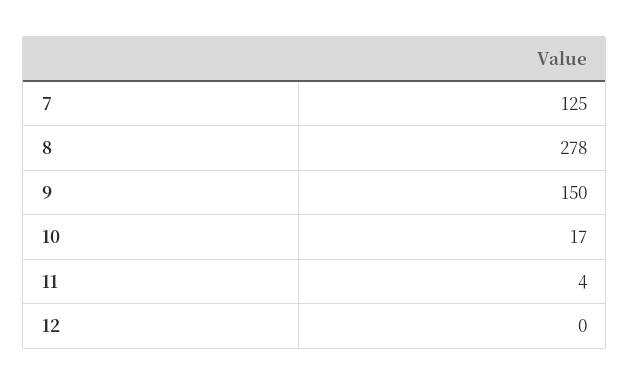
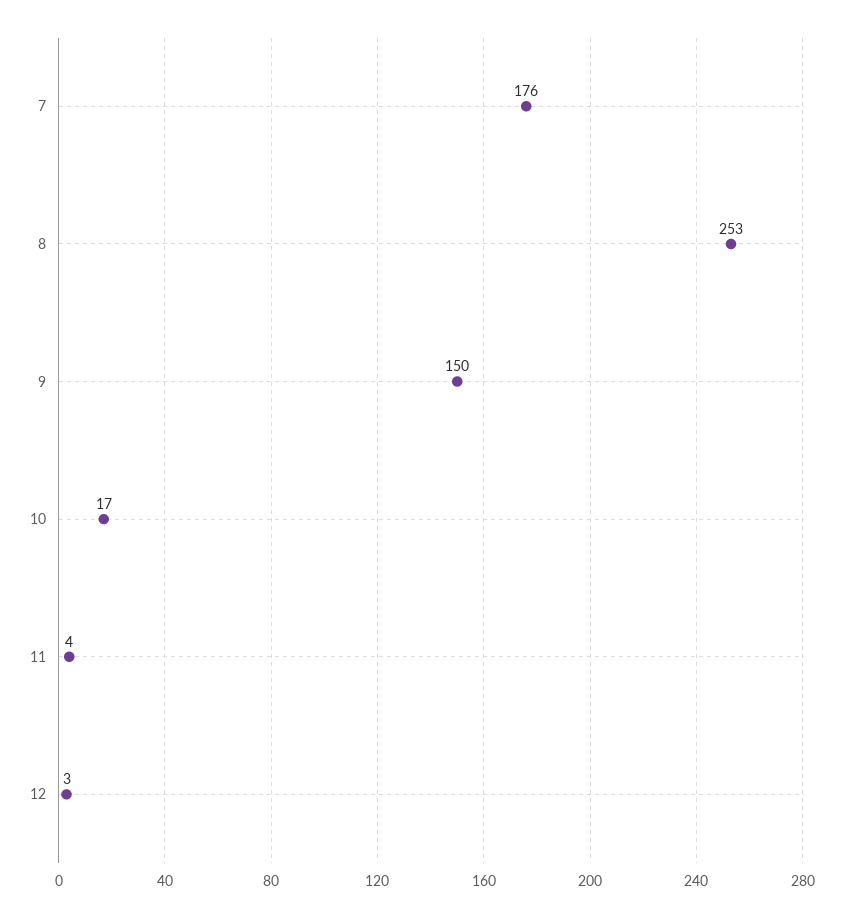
7: 125 -> 176
8: 278 -> 253
12: 0 -> 3

